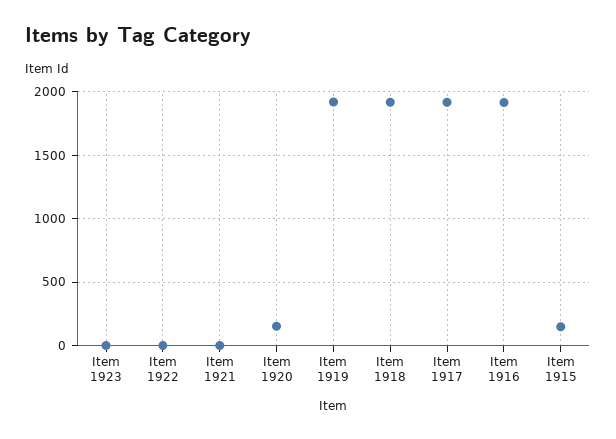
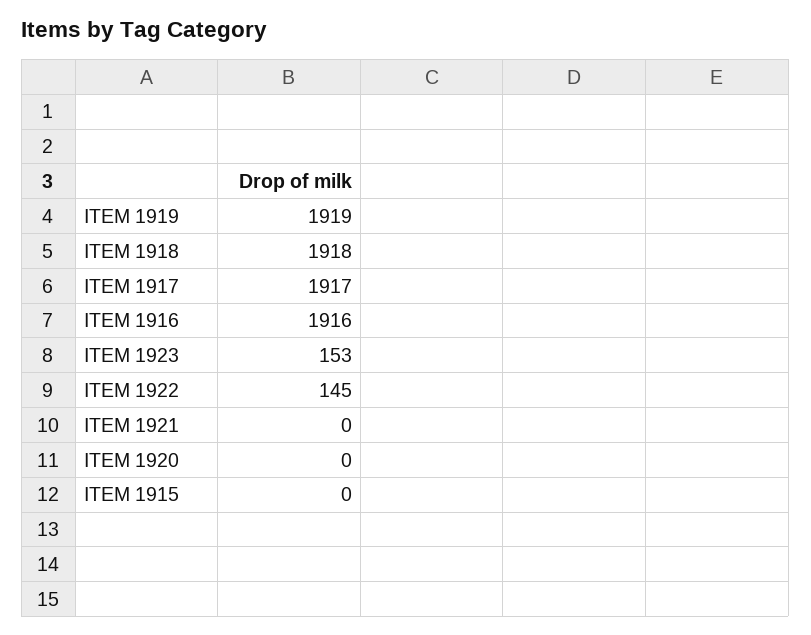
Item 1923: 0 -> 153
Item 1922: 0 -> 145
Item 1920: 150 -> 0
Item 1915: 150 -> 0

